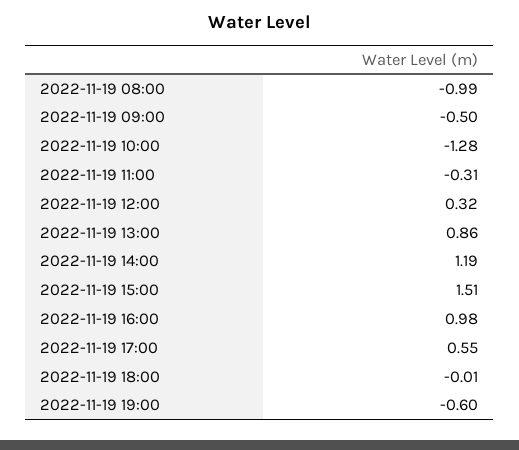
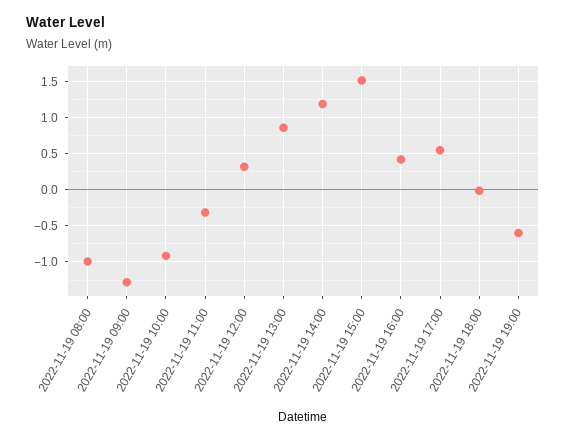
2022-11-19 09:00: -0.5 -> -1.3
2022-11-19 10:00: -1.28 -> -0.9
2022-11-19 16:00: 0.98 -> 0.4

